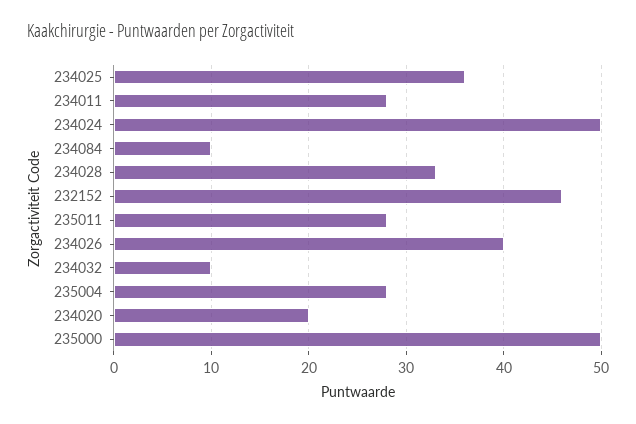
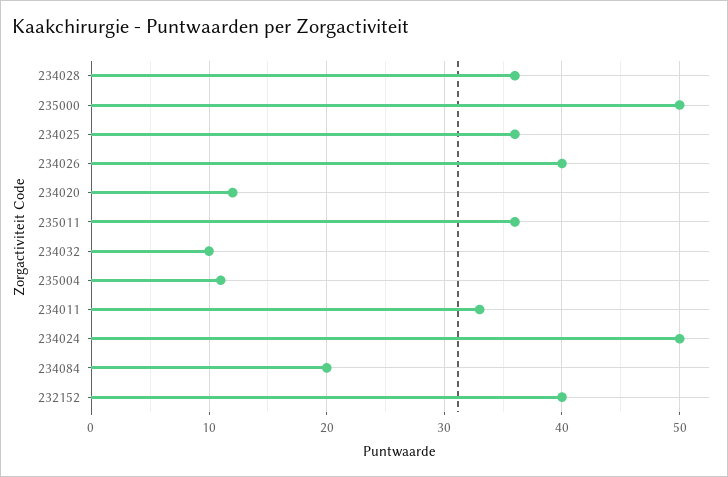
234011: 28 -> 33
234084: 10 -> 20
234028: 33 -> 36
232152: 46 -> 40
235011: 28 -> 36
235004: 28 -> 11
234020: 20 -> 12

